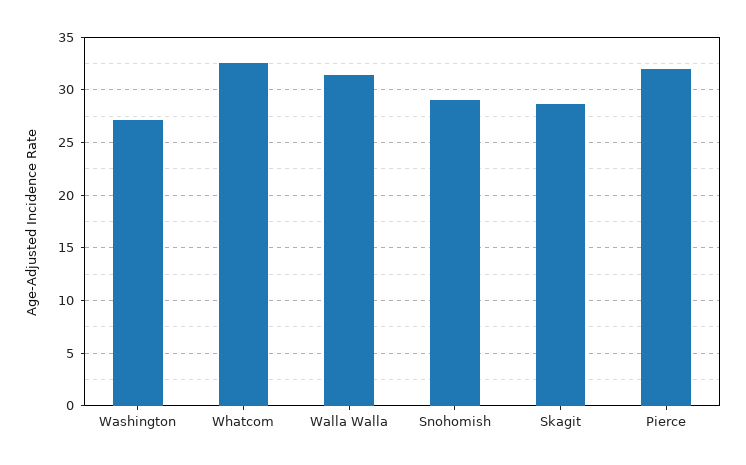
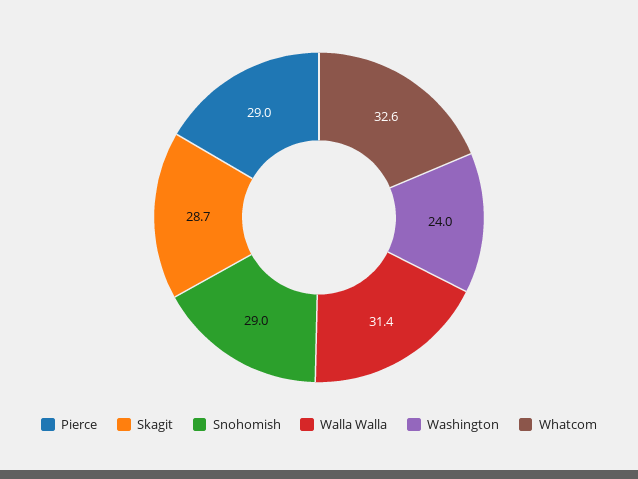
Washington: 27 -> 24
Pierce: 32 -> 29

